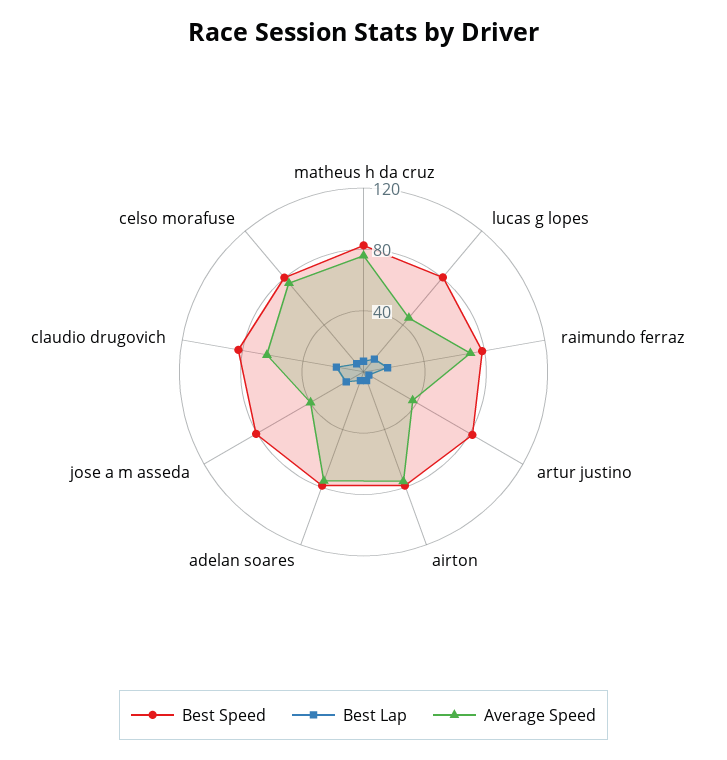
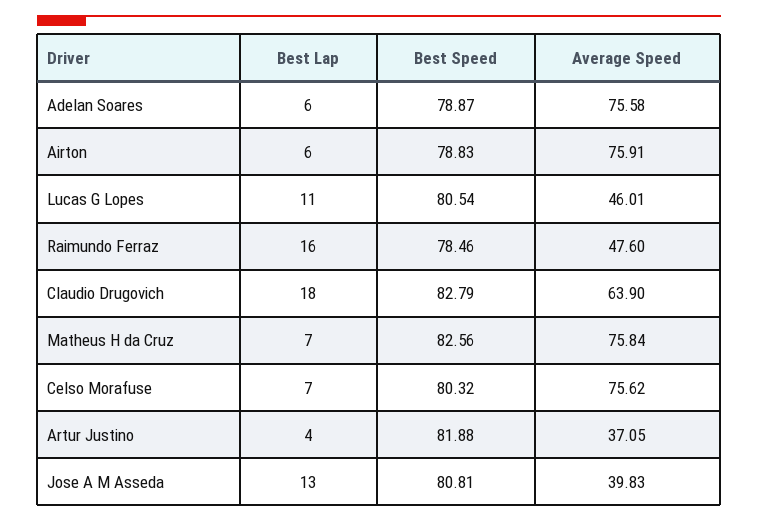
Average Speed, raimundo ferraz: 70 -> 47.6

